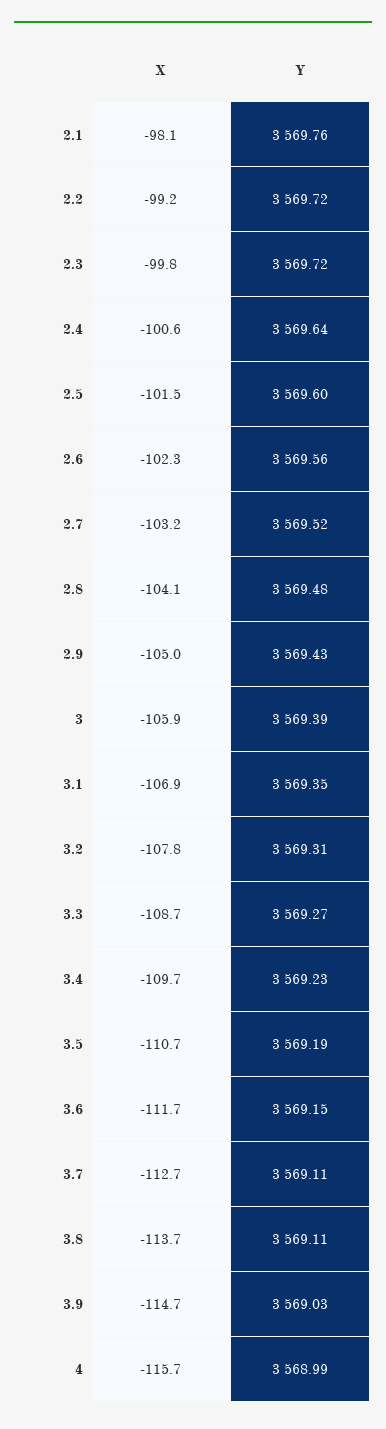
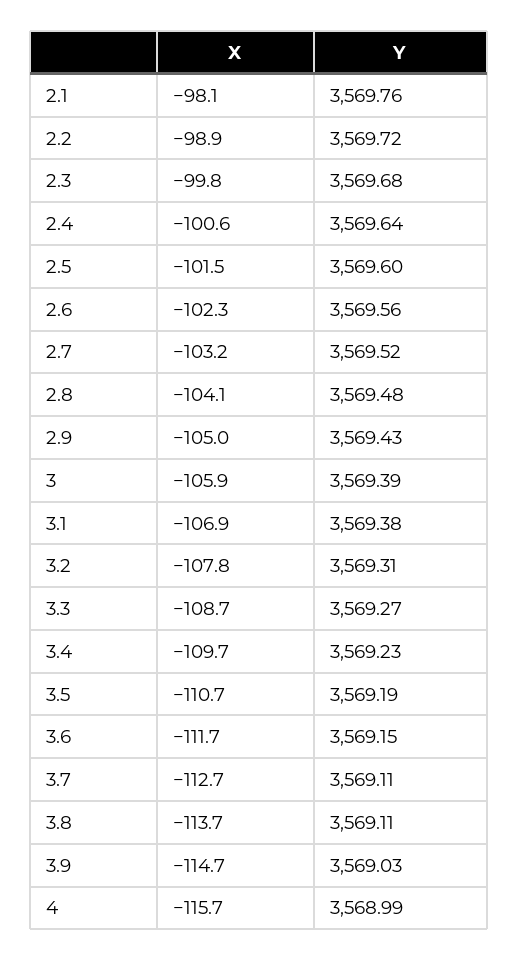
X, 2.2: -99.2 -> -98.9
Y, 2.3: 3569.72 -> 3569.68
Y, 3.1: 3569.35 -> 3569.38

